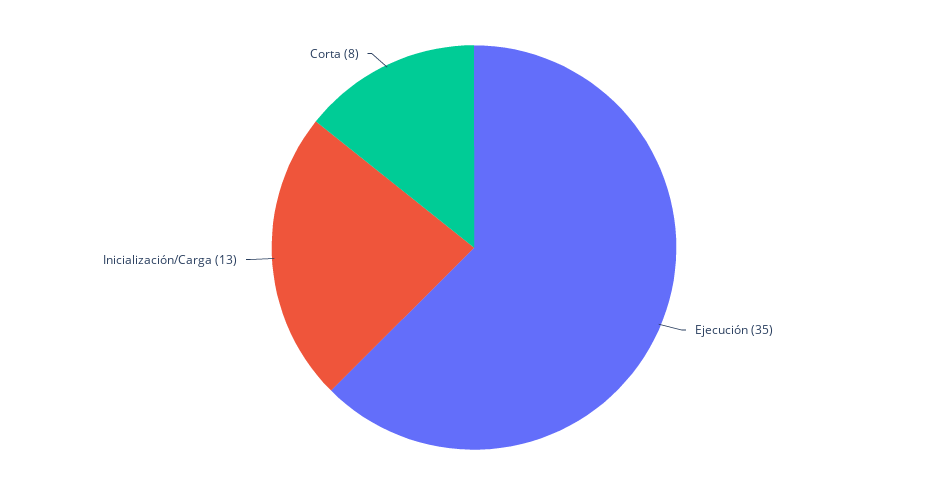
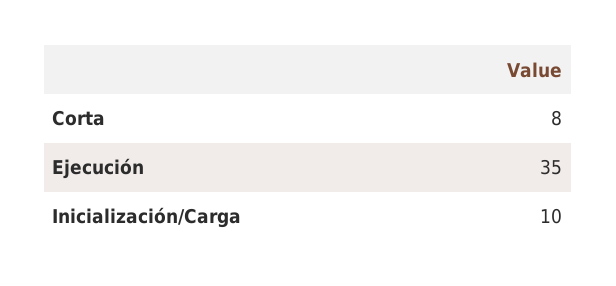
Inicialización/Carga: 13 -> 10

